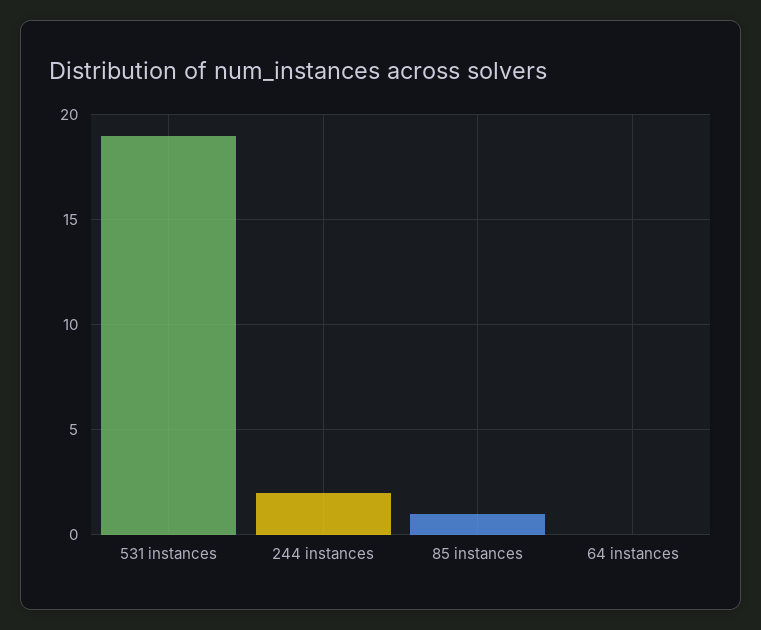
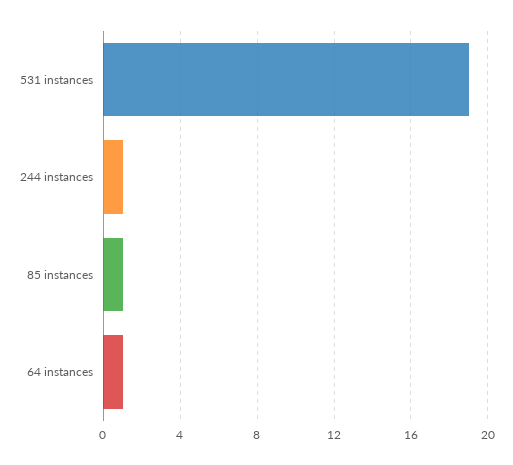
244 instances: 2 -> 1
64 instances: 0 -> 1

